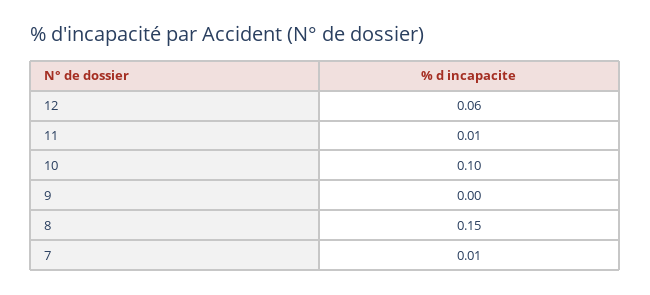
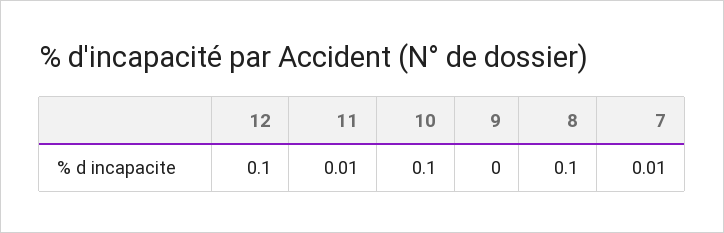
12: 0.06 -> 0.1
8: 0.15 -> 0.1

